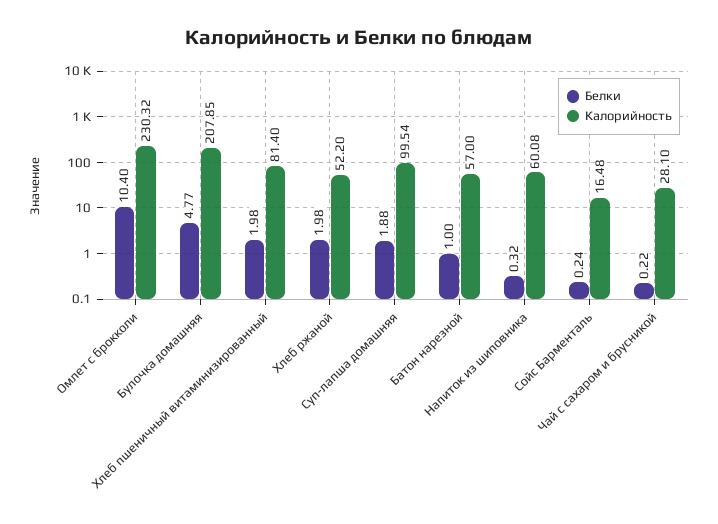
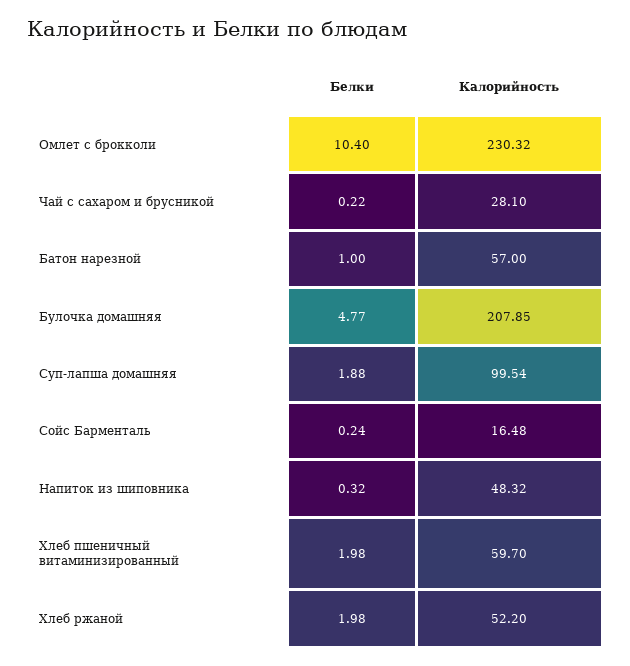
Калорийность, Хлеб пшеничный витаминизированный: 81.4 -> 59.7
Калорийность, Напиток из шиповника: 60.08 -> 48.32

